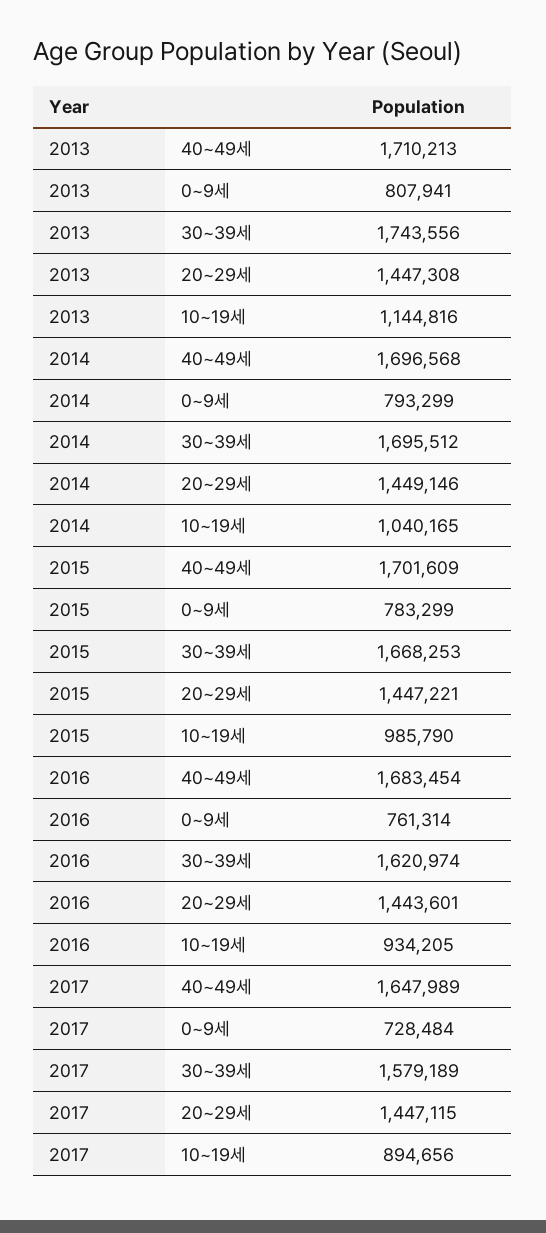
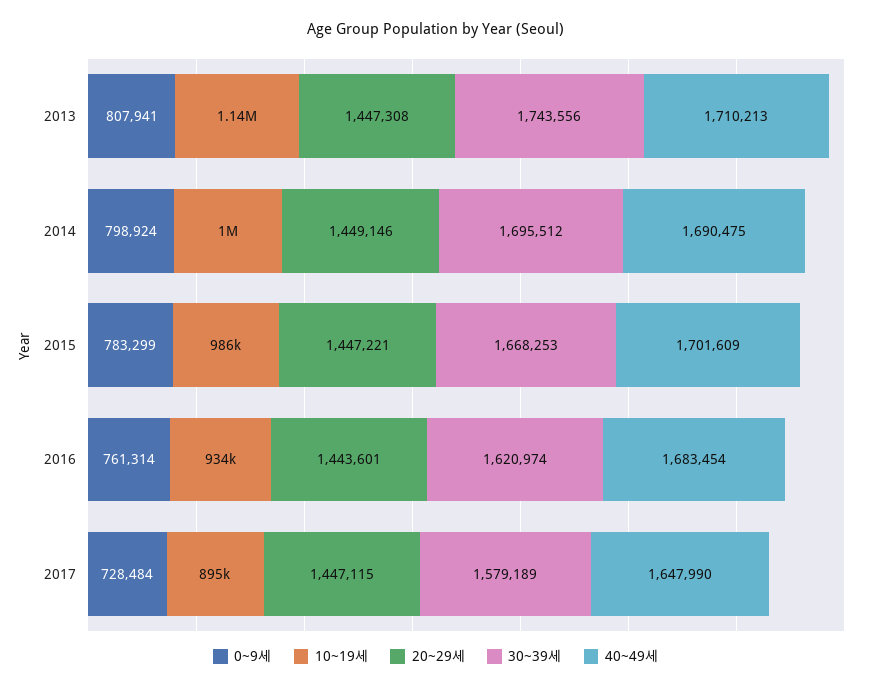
40~49세, 2014: 1696568 -> 1690475
0~9세, 2014: 793299 -> 798924
10~19세, 2014: 1040165 -> 1000000
40~49세, 2017: 1647989 -> 1647990

